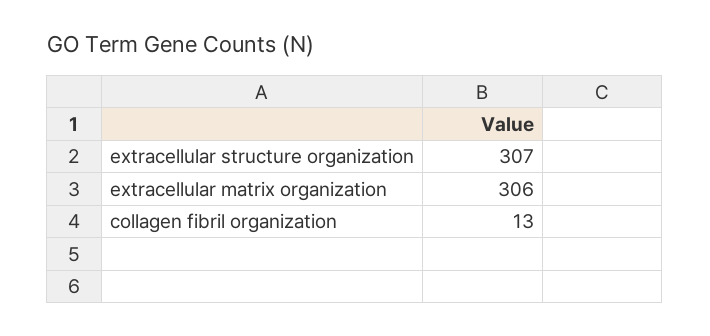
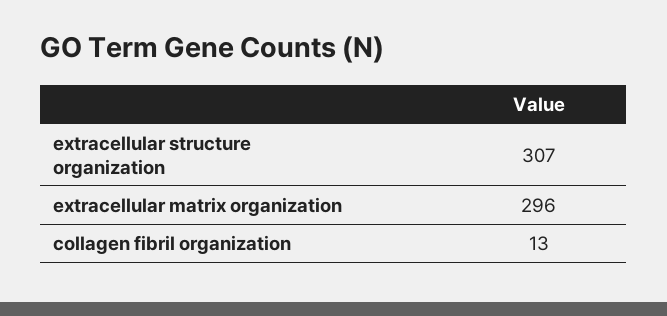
extracellular matrix organization: 306 -> 296

